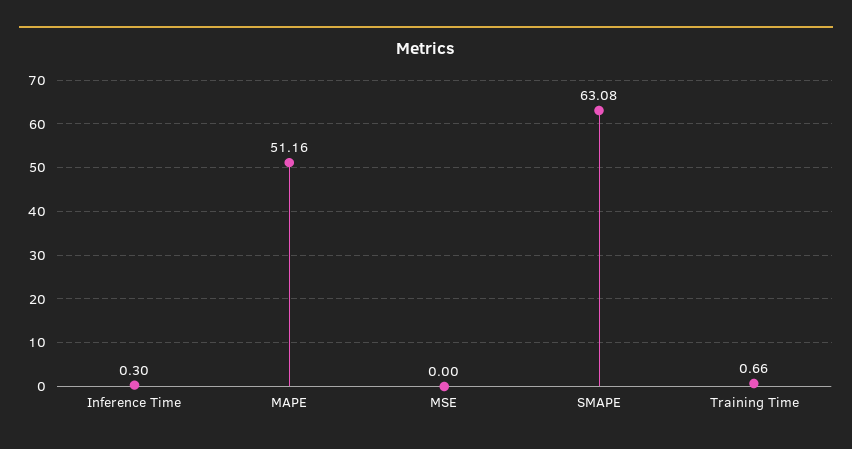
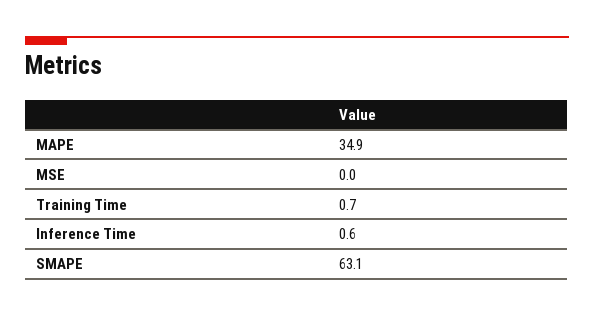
Inference Time: 0.3 -> 0.6
MAPE: 51.16 -> 34.9

